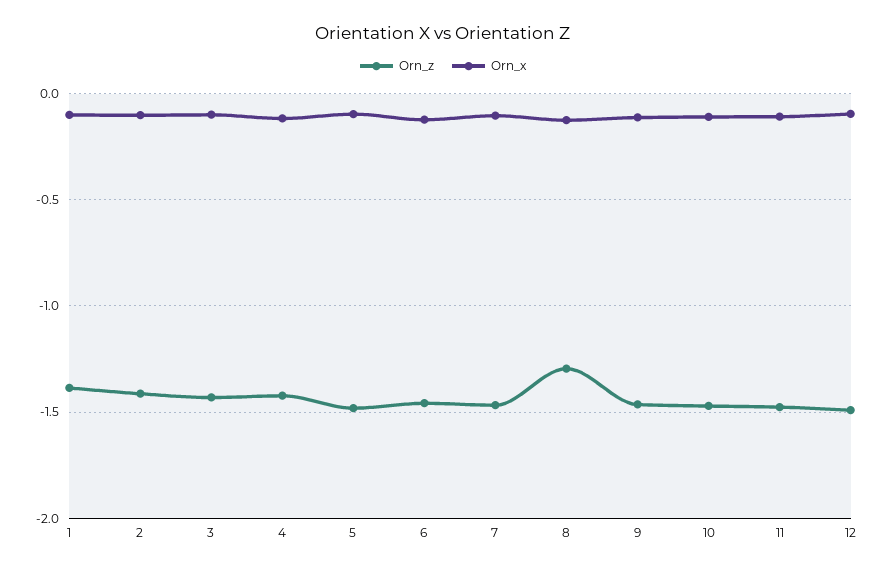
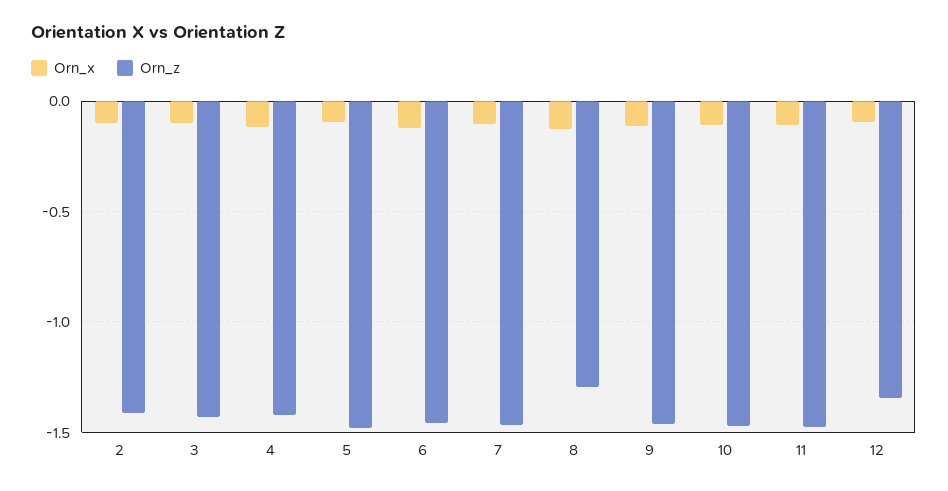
Orn_z, 1: -1.4 -> none
Orn_x, 1: -0.1 -> none
Orn_z, 12: -1.5 -> -1.35

